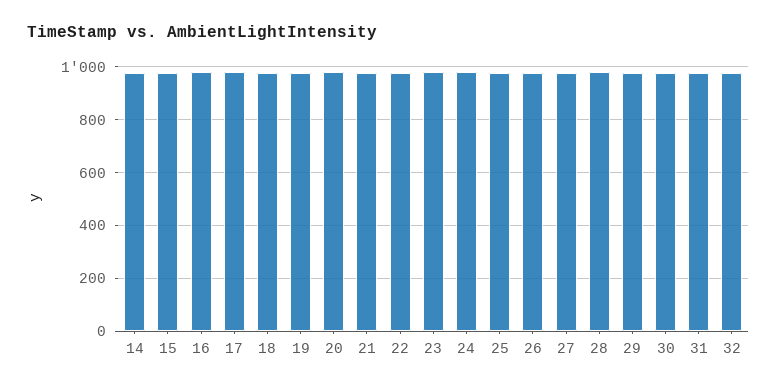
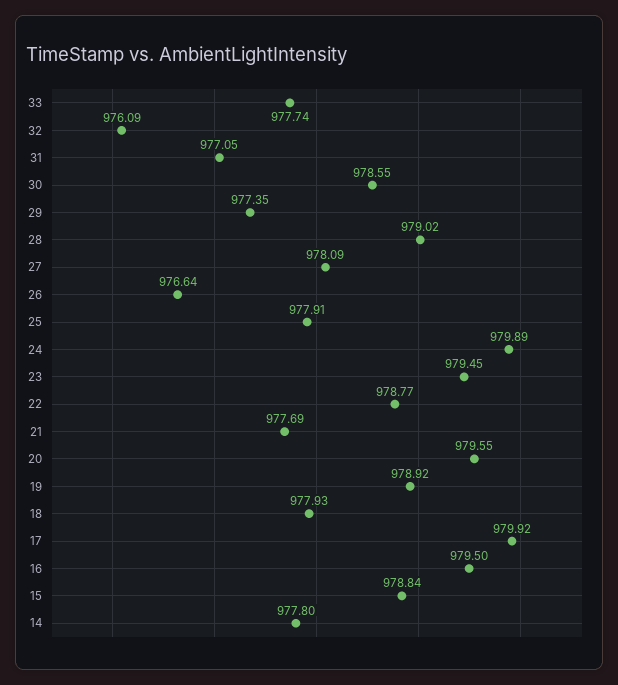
33: none -> 977.74

